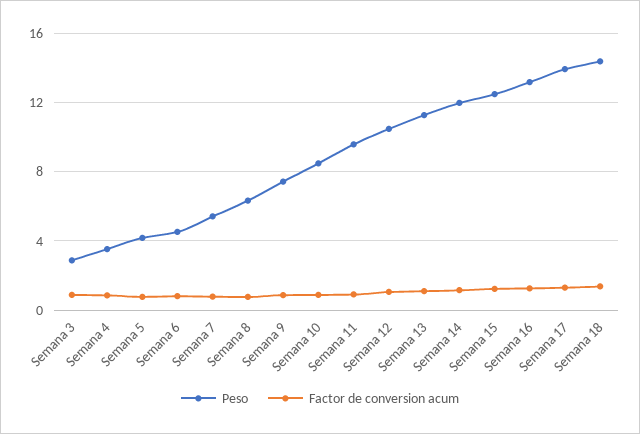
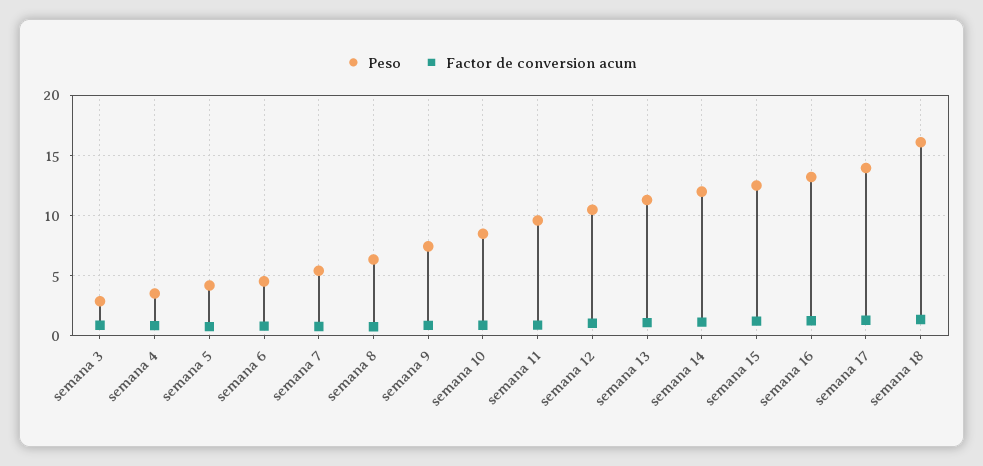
Peso, Semana 18: 14.5 -> 16

